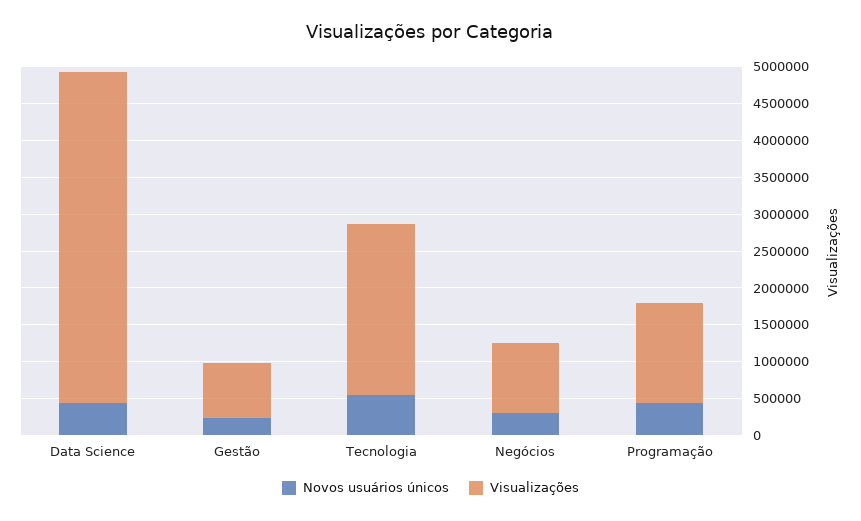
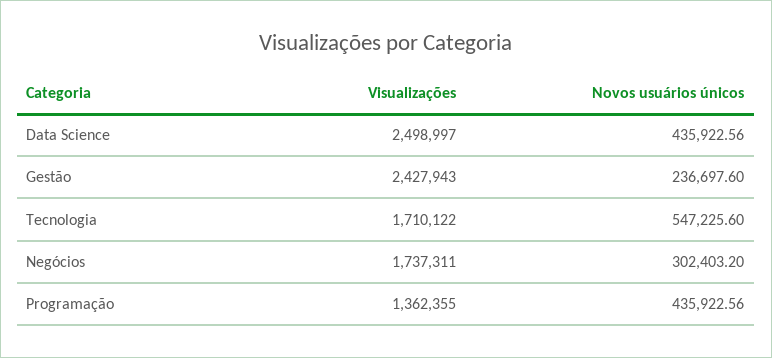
Visualizações, Data Science: 4500000 -> 2498997
Visualizações, Gestão: 750000 -> 2427943
Visualizações, Tecnologia: 2250000 -> 1710122
Visualizações, Negócios: 1000000 -> 1737311

